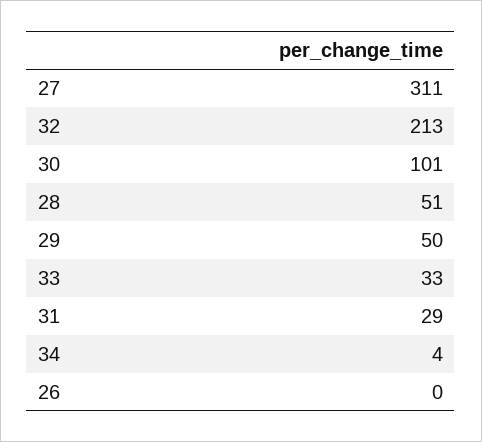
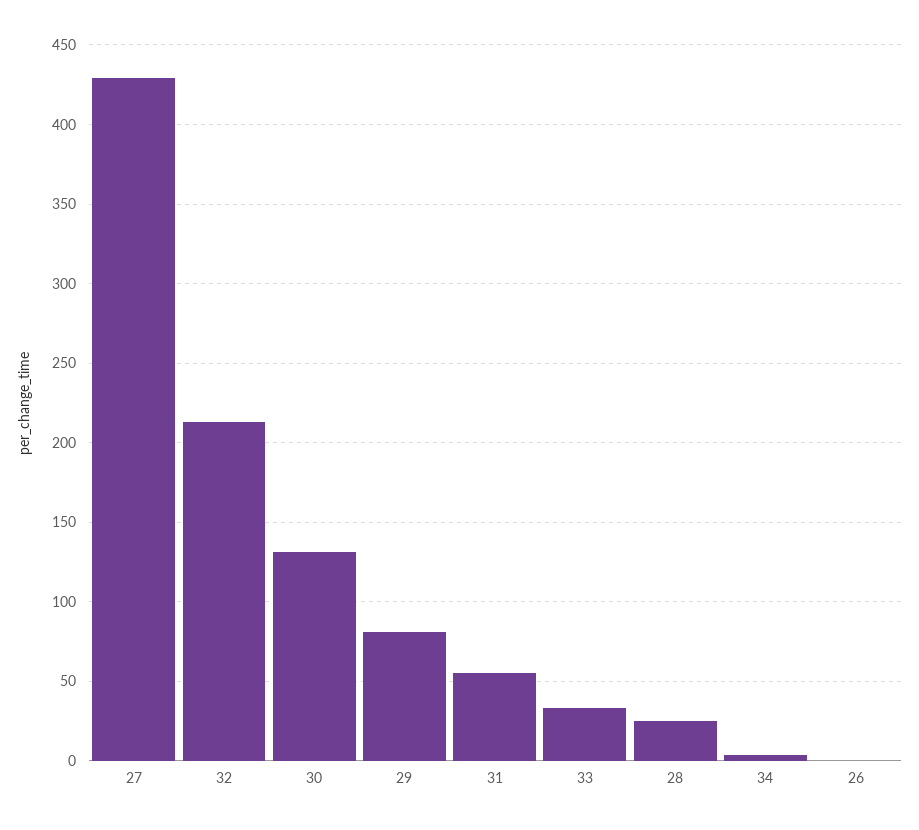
27: 311 -> 430
30: 101 -> 130
28: 51 -> 25
29: 50 -> 80
31: 29 -> 55

